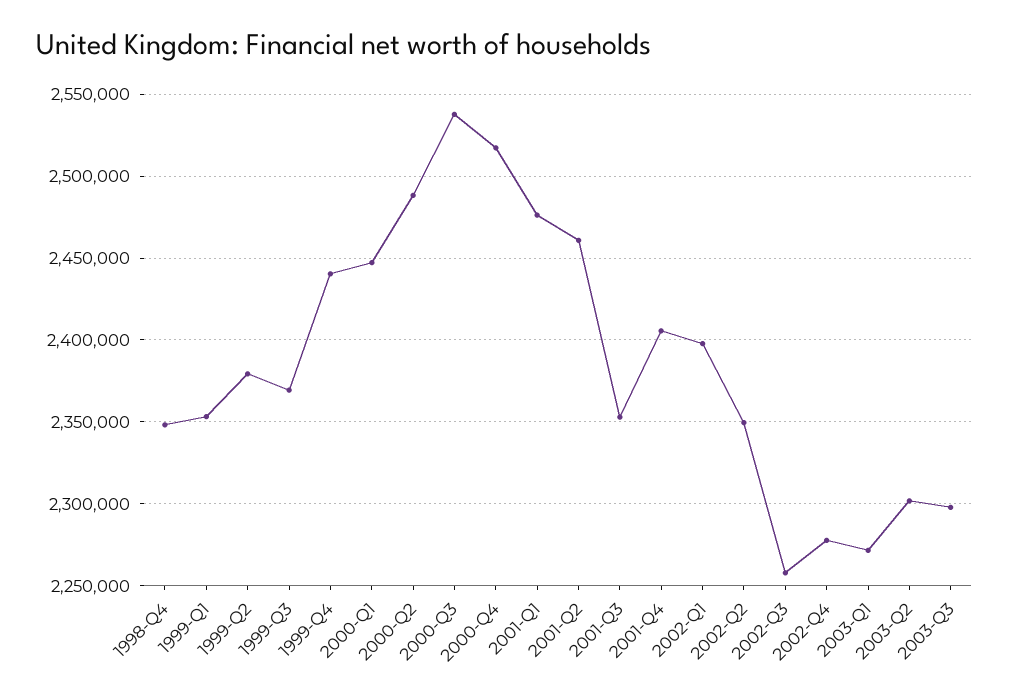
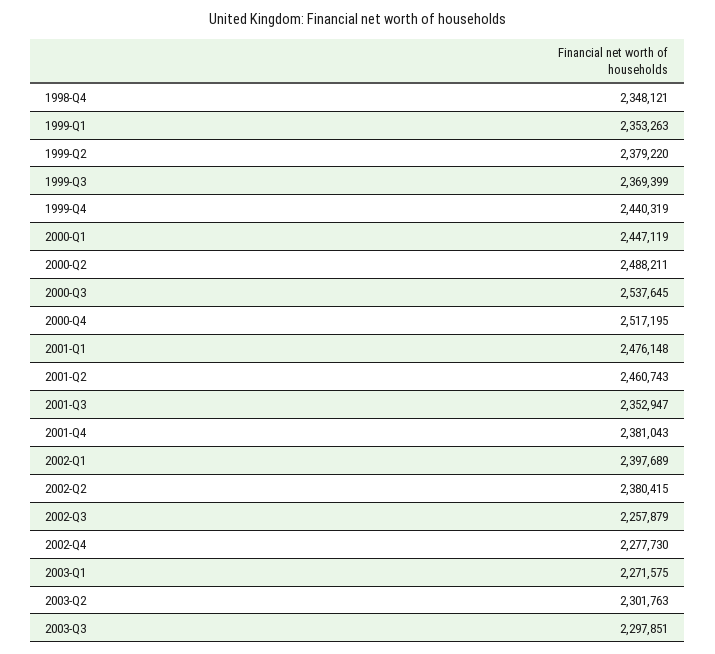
2001-Q4: 2405000 -> 2381043
2002-Q2: 2350000 -> 2380415

